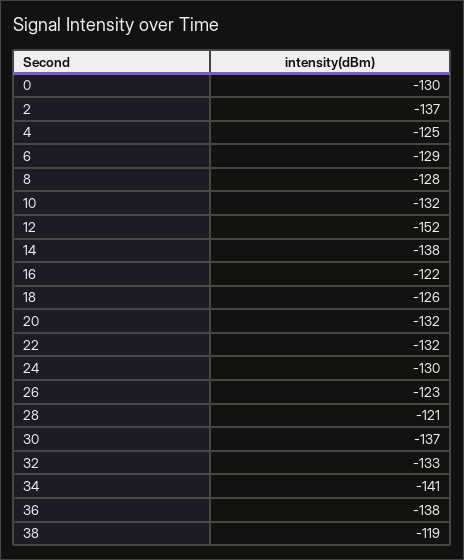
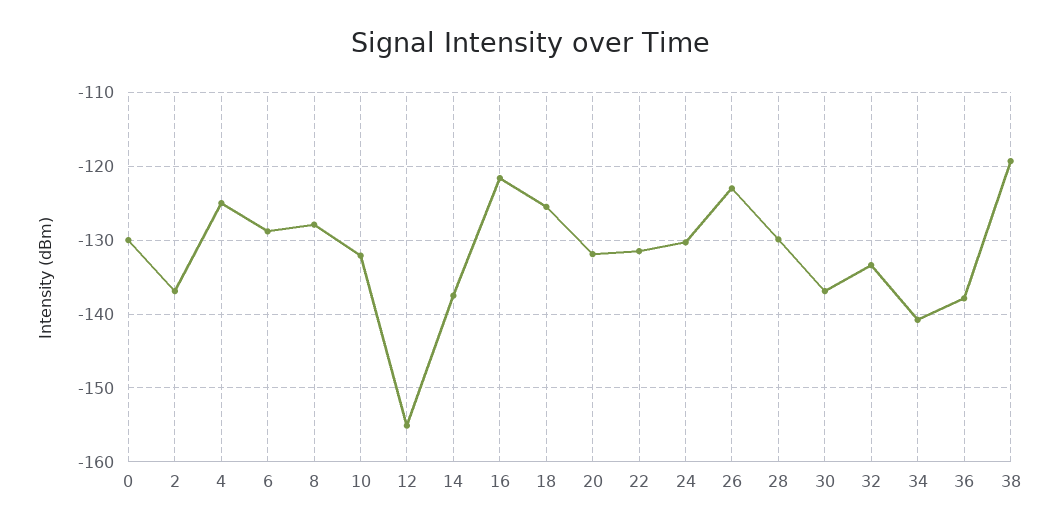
12: -152 -> -155
28: -121 -> -130

